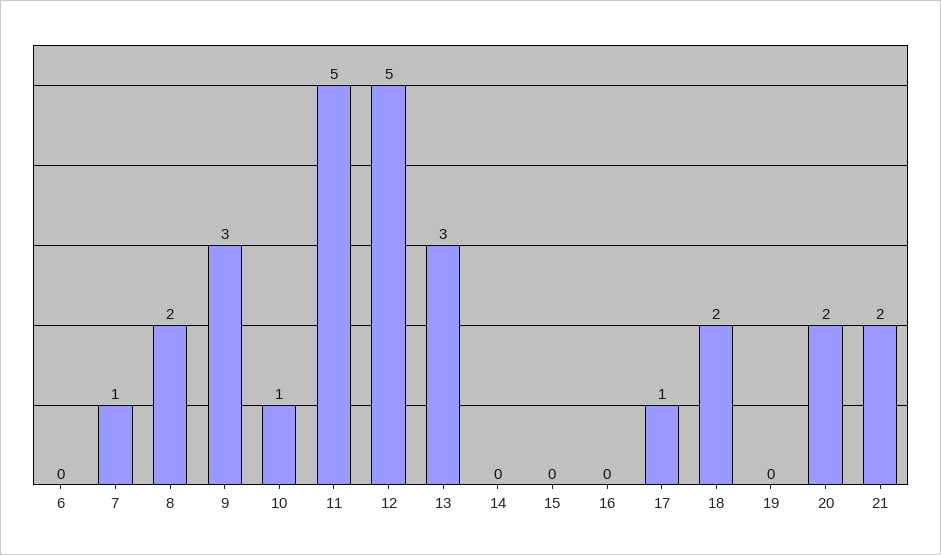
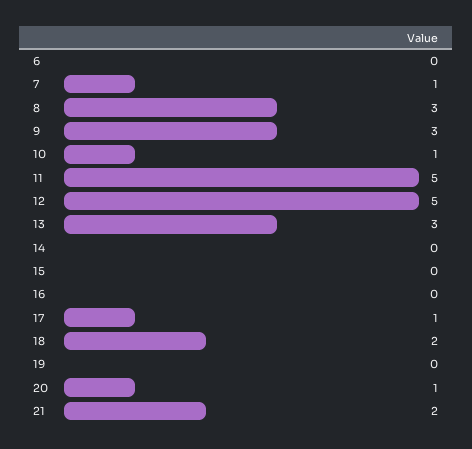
8: 2 -> 3
20: 2 -> 1

